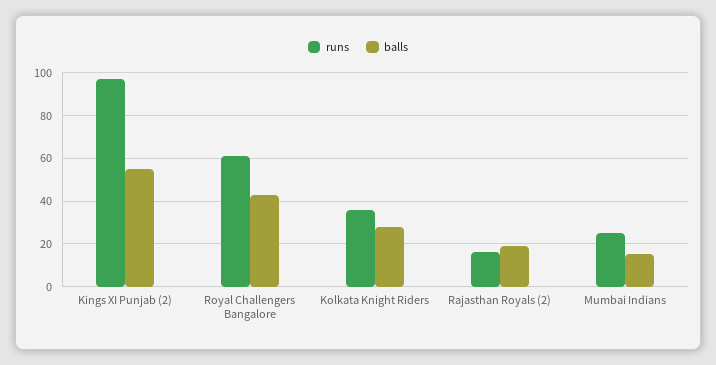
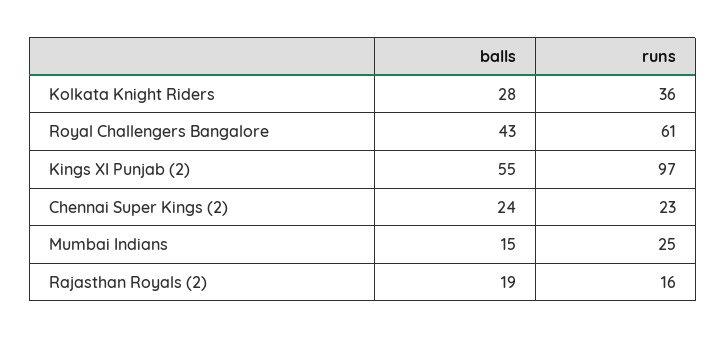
balls, Chennai Super Kings (2): none -> 24
runs, Chennai Super Kings (2): none -> 23

